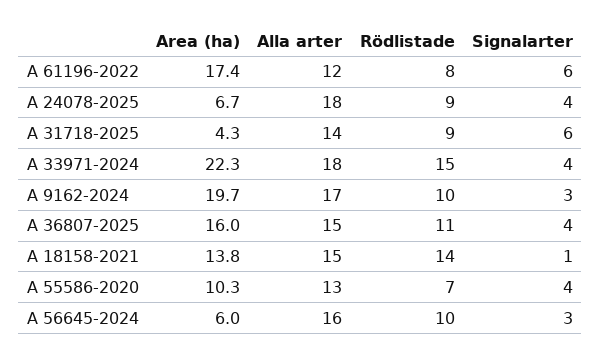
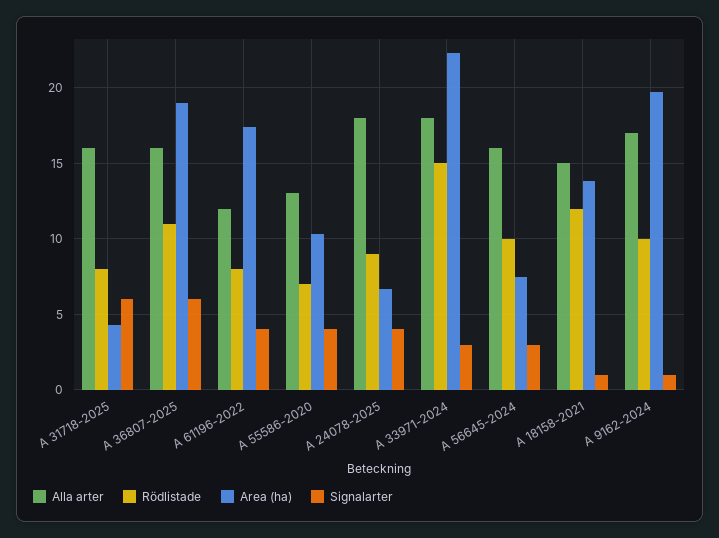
Signalarter, A 61196-2022: 6 -> 4
Alla arter, A 31718-2025: 14 -> 16
Rödlistade, A 31718-2025: 9 -> 8
Signalarter, A 33971-2024: 4 -> 3
Signalarter, A 9162-2024: 3 -> 1
Area (ha), A 36807-2025: 16 -> 19
Alla arter, A 36807-2025: 15 -> 16
Signalarter, A 36807-2025: 4 -> 6
Rödlistade, A 18158-2021: 14 -> 12
Area (ha), A 56645-2024: 6 -> 7.5

